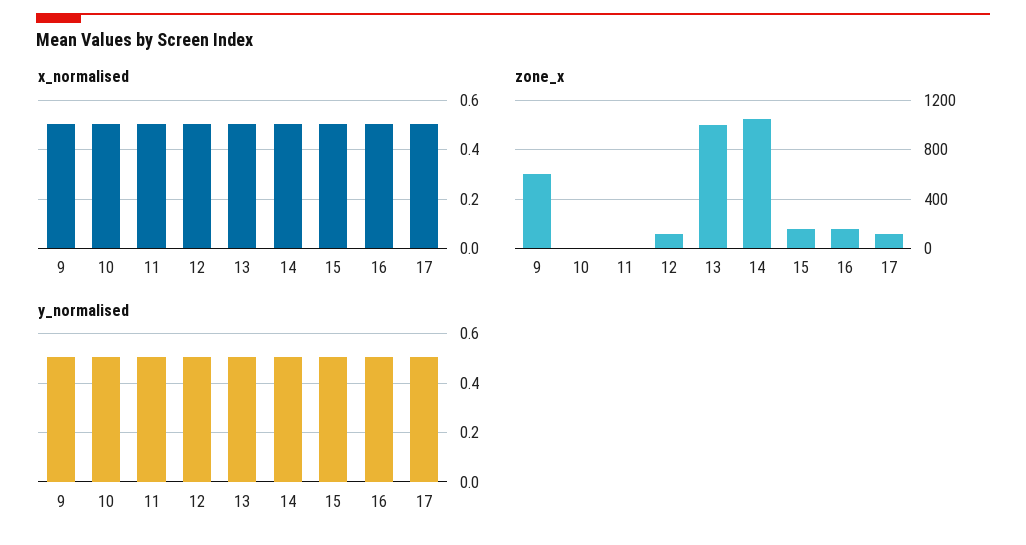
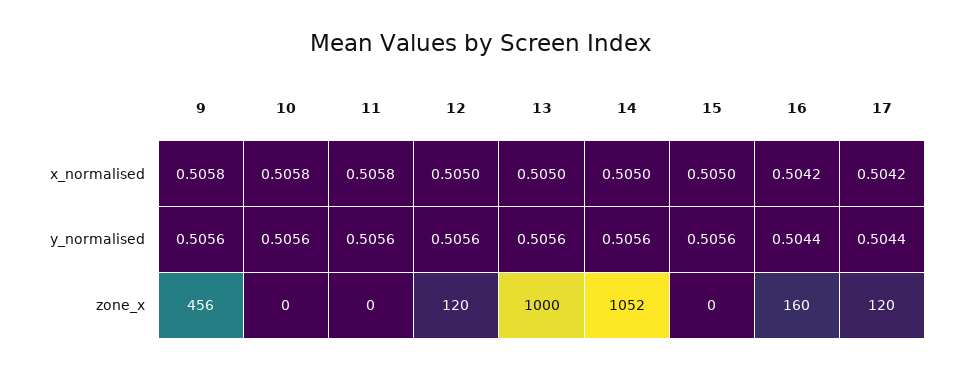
zone_x, 9: 600 -> 456
zone_x, 15: 150 -> 0

